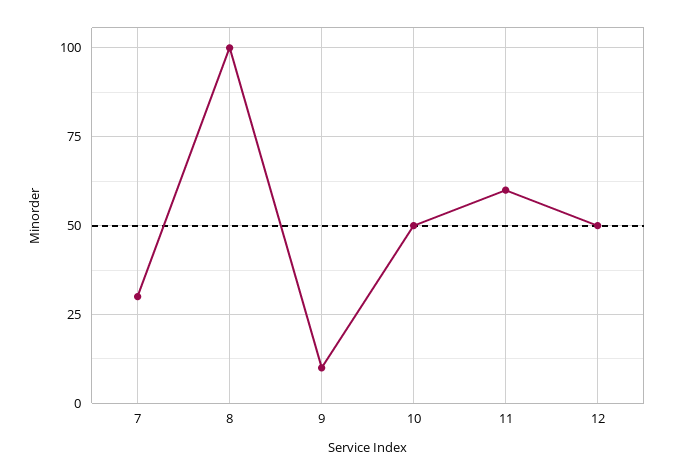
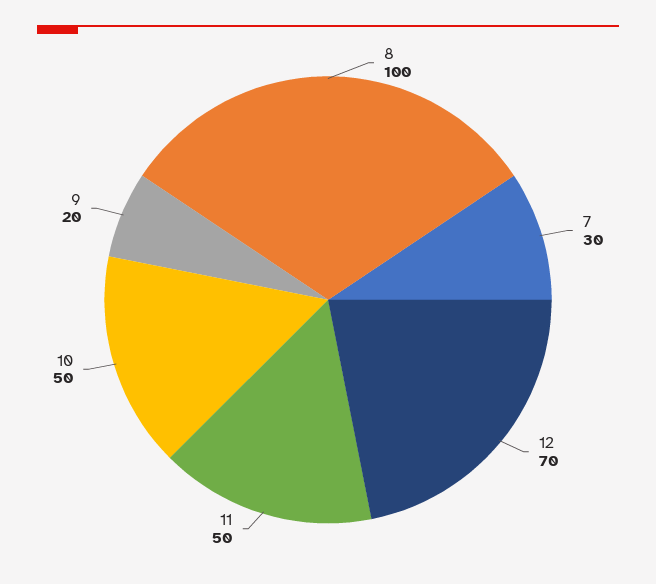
9: 10 -> 20
11: 60 -> 50
12: 50 -> 70

